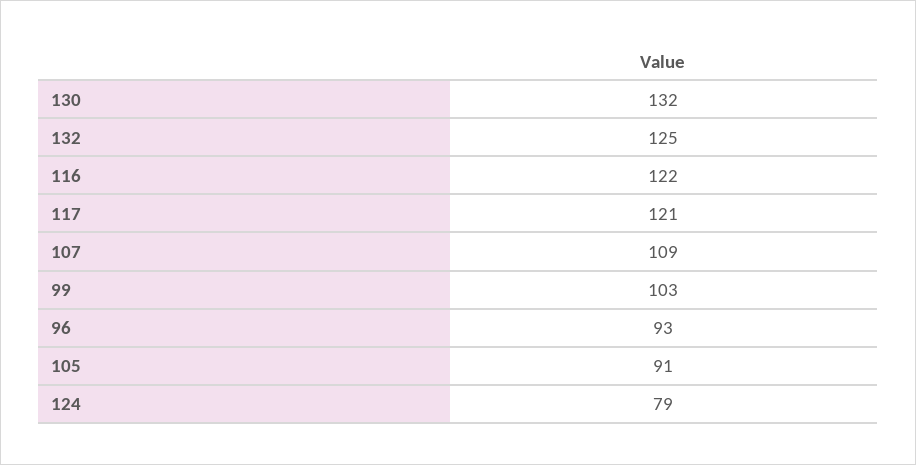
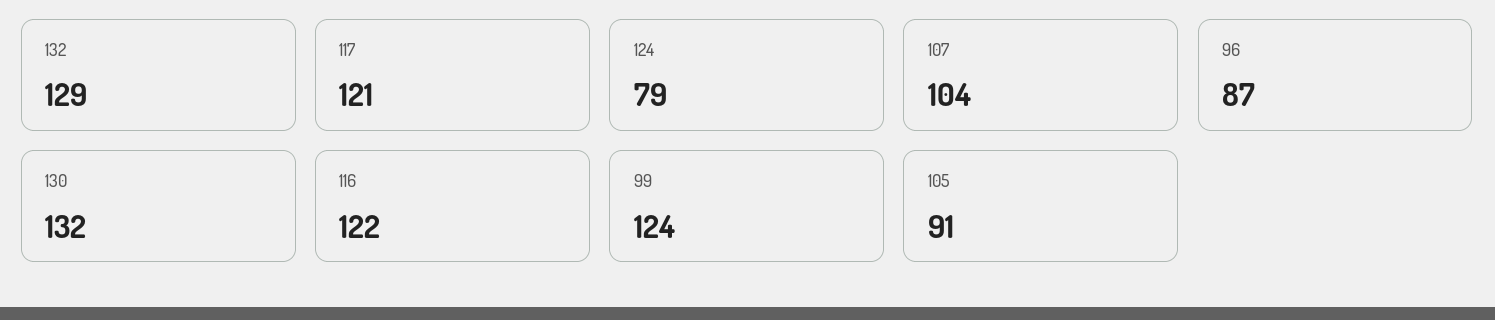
132: 125 -> 129
107: 109 -> 104
99: 103 -> 124
96: 93 -> 87

